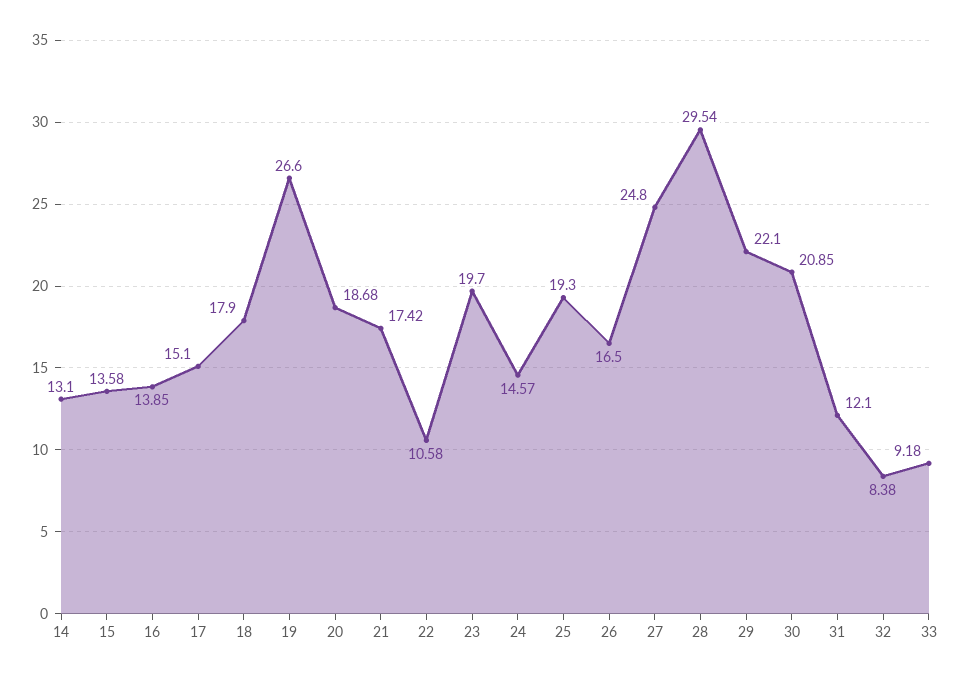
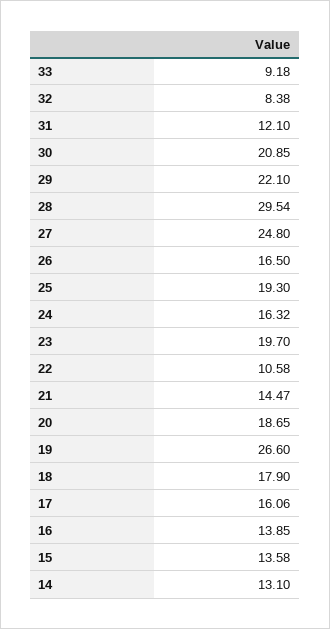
17: 15.1 -> 16.06
20: 18.68 -> 18.65
21: 17.42 -> 14.47
24: 14.57 -> 16.32

